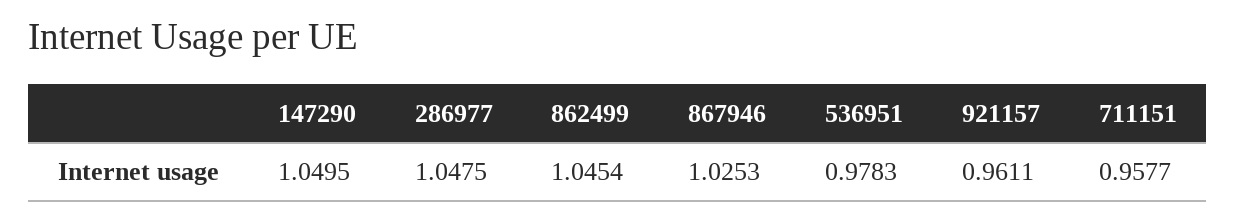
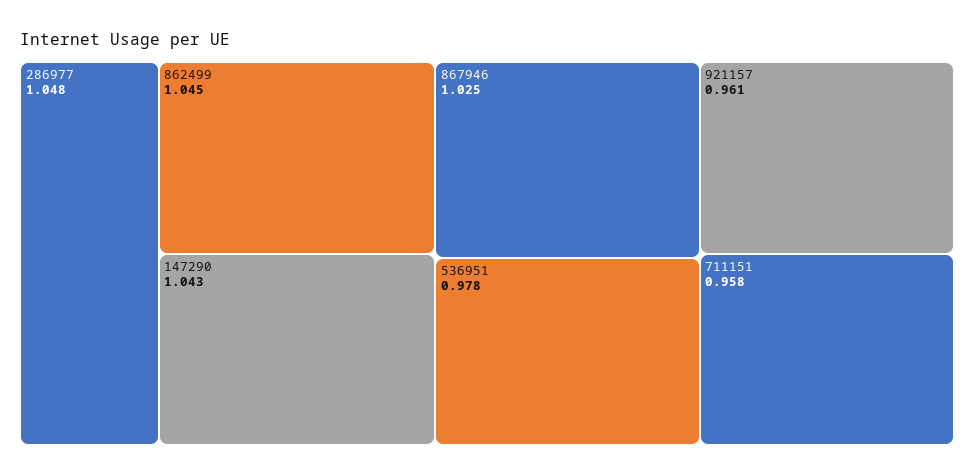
147290: 1.0495 -> 1.043

